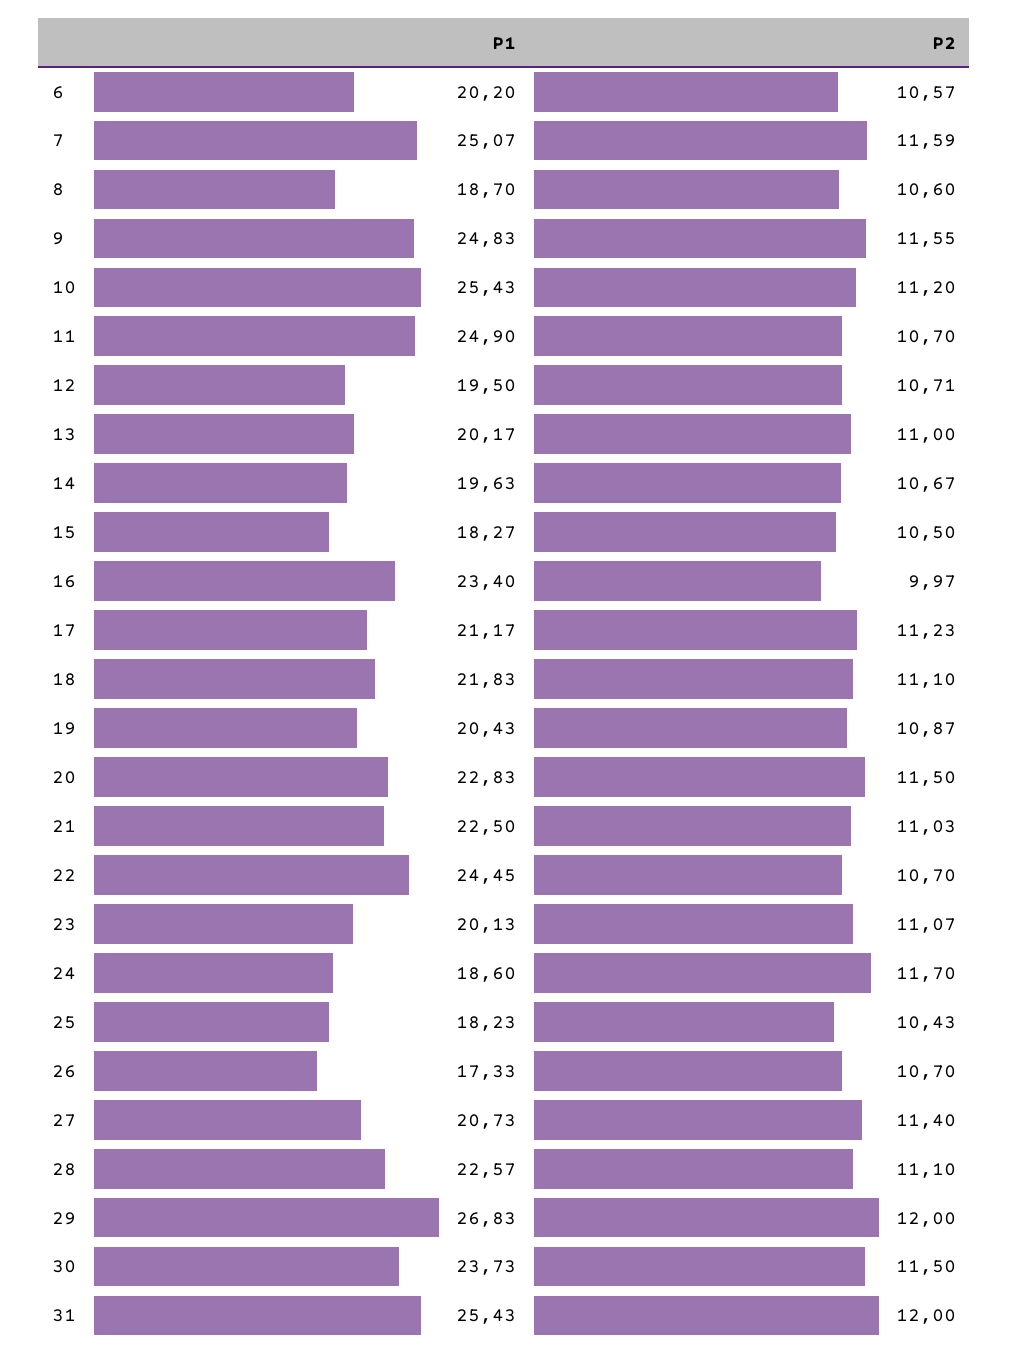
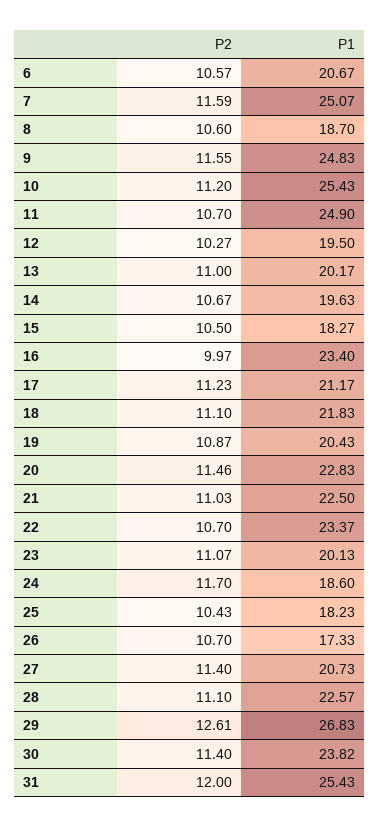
P1, 6: 20.2 -> 20.67
P2, 12: 10.71 -> 10.27
P2, 20: 11.5 -> 11.46
P1, 22: 24.45 -> 23.37
P2, 29: 12 -> 12.61
P1, 30: 23.73 -> 23.82
P2, 30: 11.5 -> 11.4

